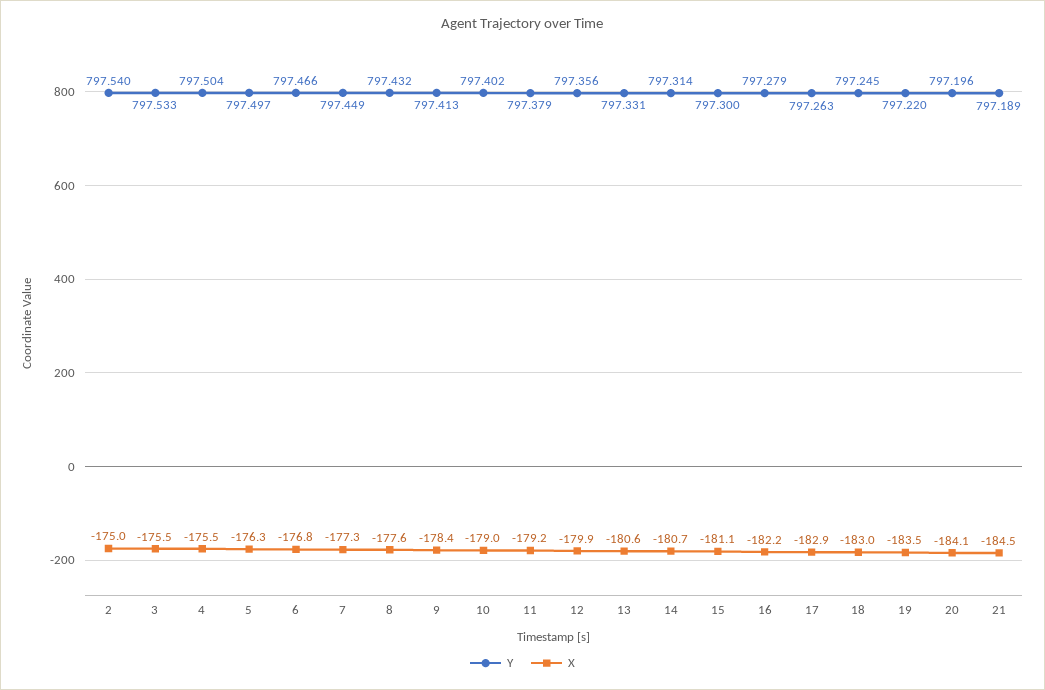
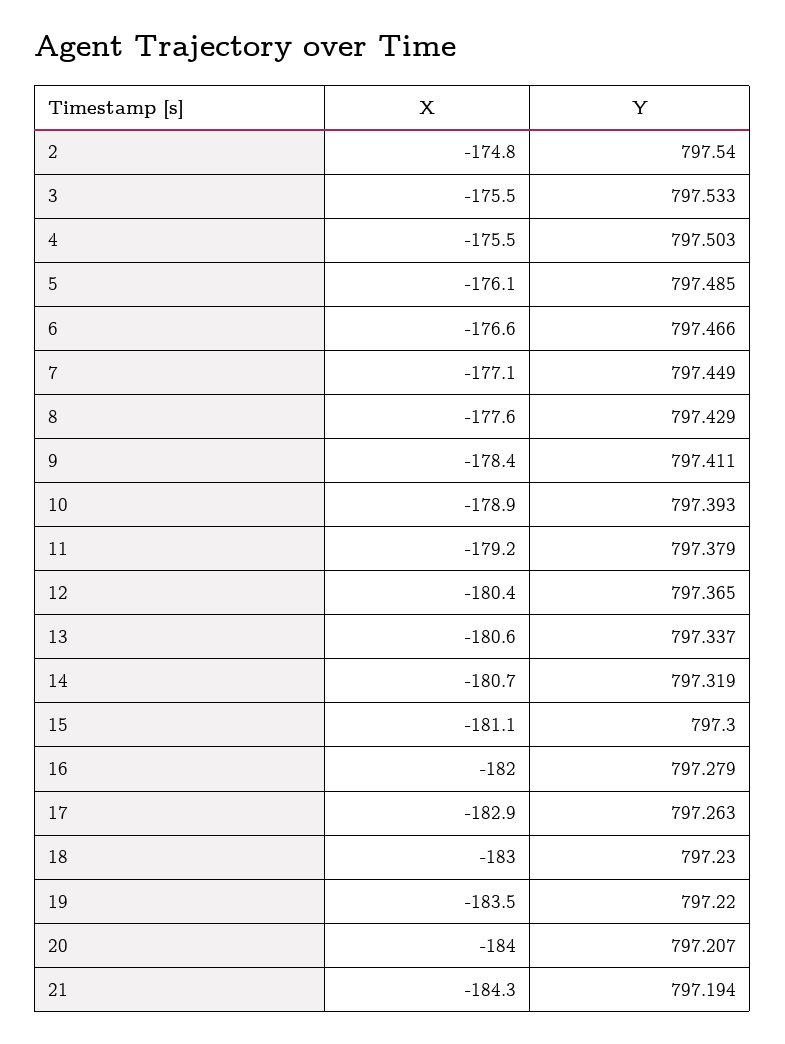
X, 2: -175 -> -174.8
Y, 4: 797.504 -> 797.503
Y, 5: 797.497 -> 797.485
X, 5: -176.3 -> -176.1
X, 6: -176.8 -> -176.6
X, 7: -177.3 -> -177.1
Y, 8: 797.432 -> 797.429
Y, 9: 797.413 -> 797.411
Y, 10: 797.402 -> 797.393
X, 10: -179 -> -178.9
Y, 12: 797.356 -> 797.365
X, 12: -179.9 -> -180.4
Y, 13: 797.331 -> 797.337
Y, 14: 797.314 -> 797.319
X, 16: -182.2 -> -182
Y, 18: 797.245 -> 797.23
Y, 20: 797.196 -> 797.207
X, 20: -184.1 -> -184
Y, 21: 797.189 -> 797.194
X, 21: -184.5 -> -184.3

